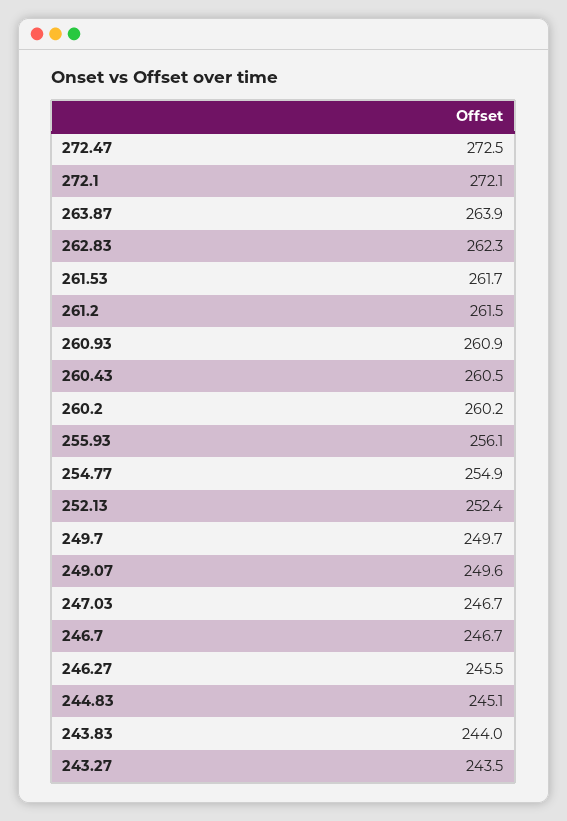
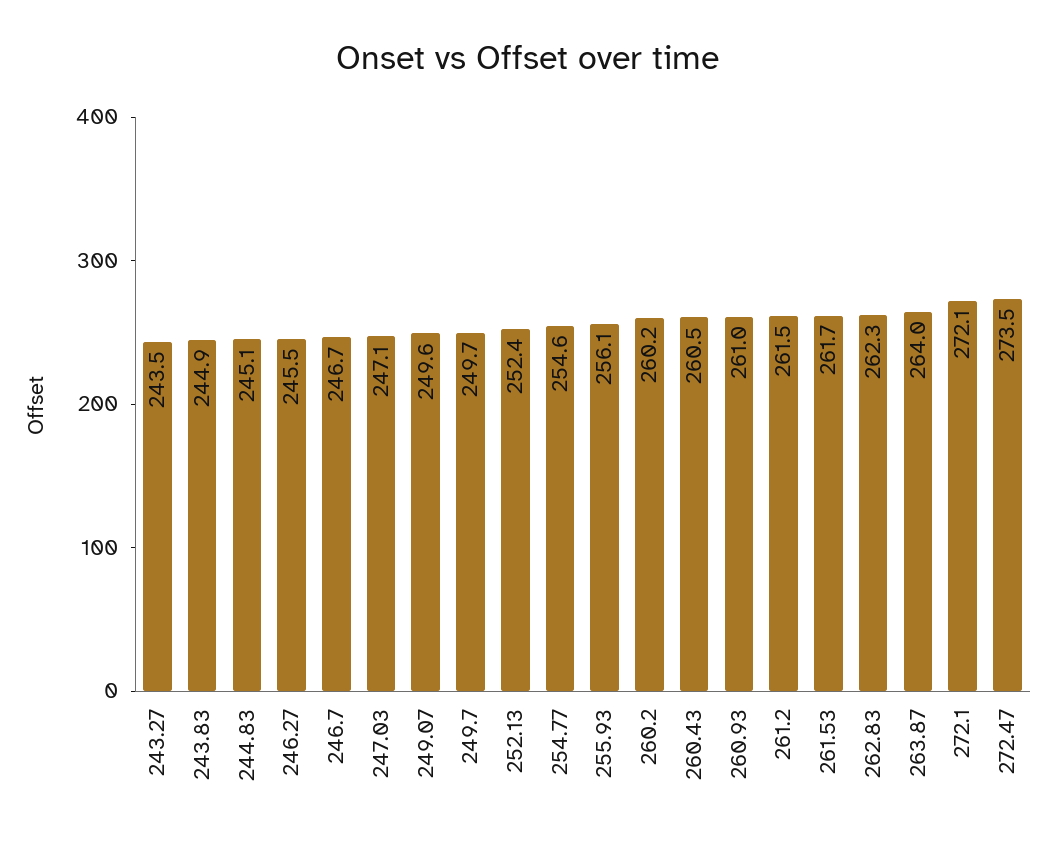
272.47: 272.5 -> 273.5
263.87: 263.9 -> 264
260.93: 260.9 -> 261
254.77: 254.9 -> 254.6
247.03: 246.7 -> 247.1
243.83: 244 -> 244.9

